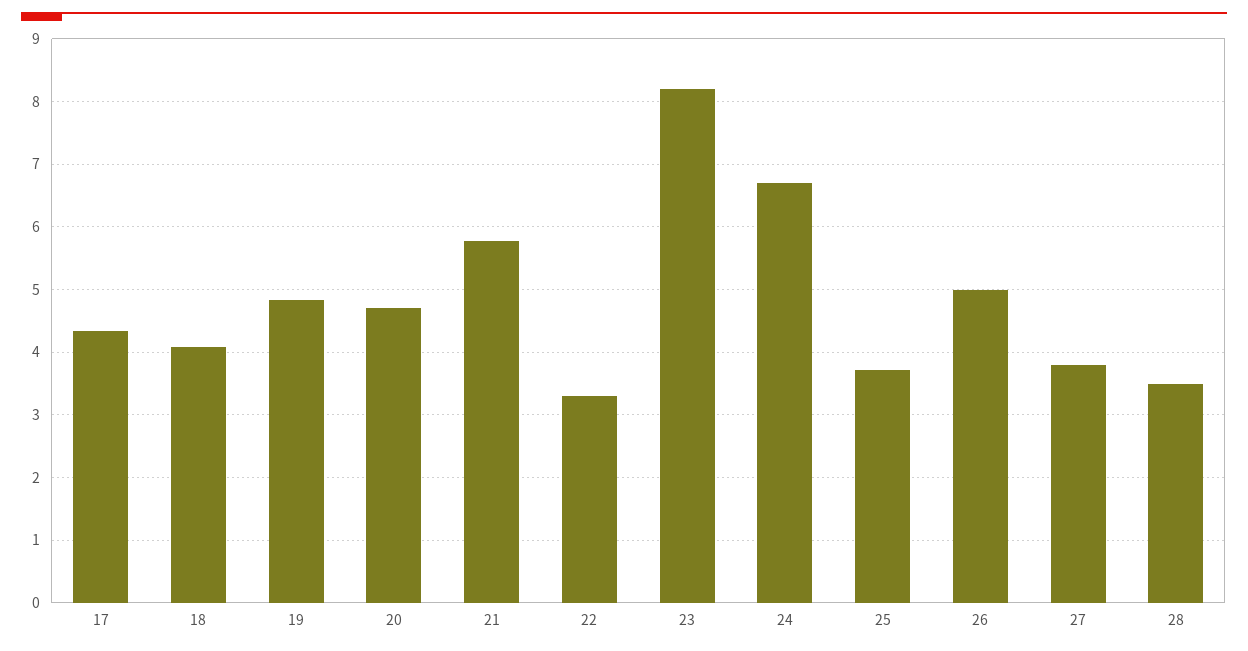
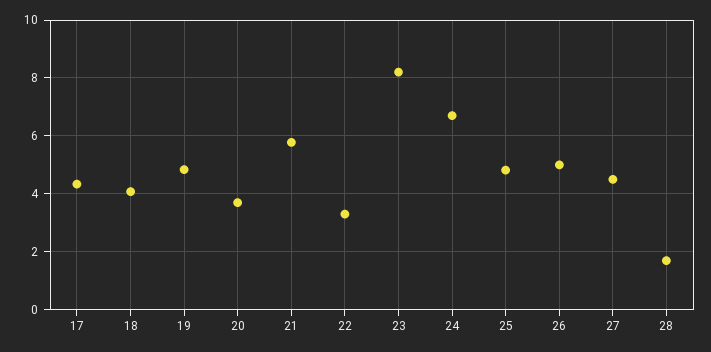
20: 4.7 -> 3.75
25: 3.7 -> 4.75
27: 3.8 -> 4.5
28: 3.5 -> 1.75

